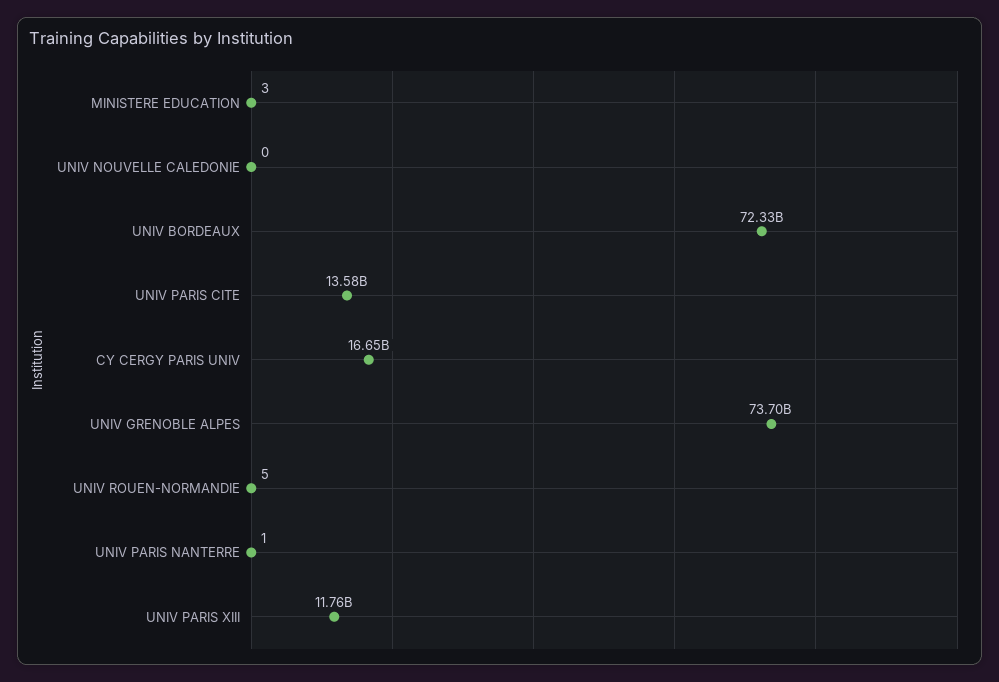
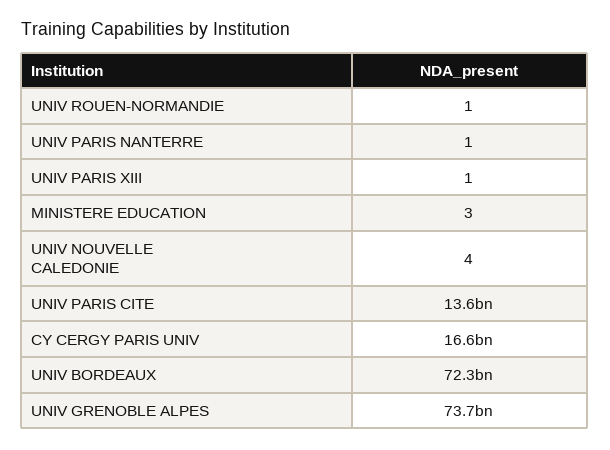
UNIV NOUVELLE CALEDONIE: 0 -> 4
UNIV ROUEN-NORMANDIE: 5 -> 1
UNIV PARIS XIII: 11760000000 -> 1

